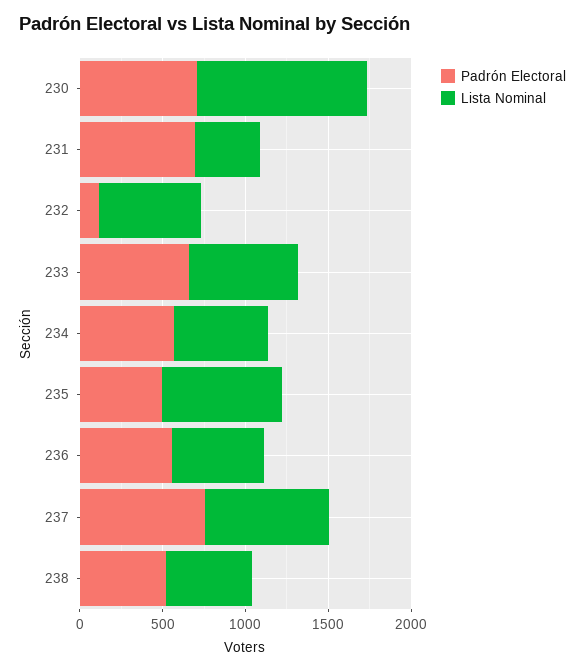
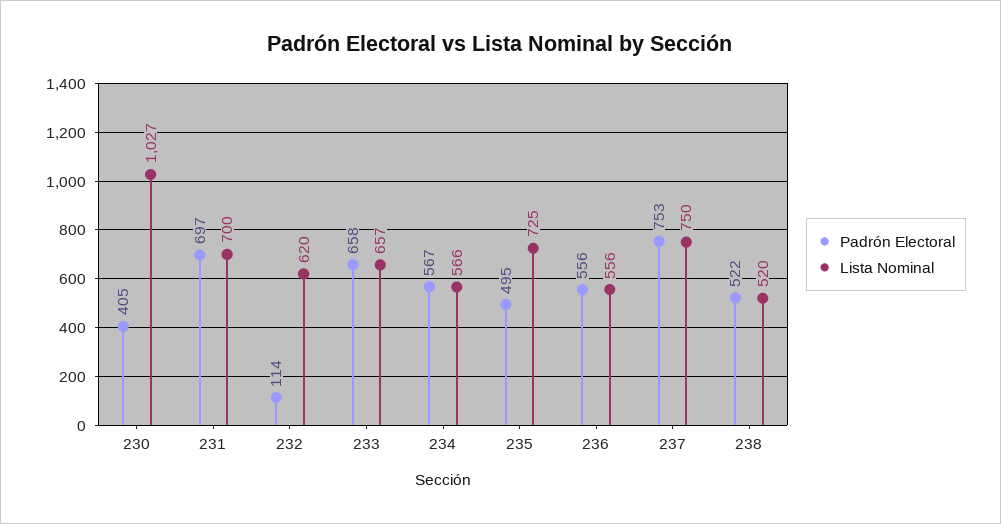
Padrón Electoral, 230: 700 -> 405
Lista Nominal, 231: 400 -> 700

